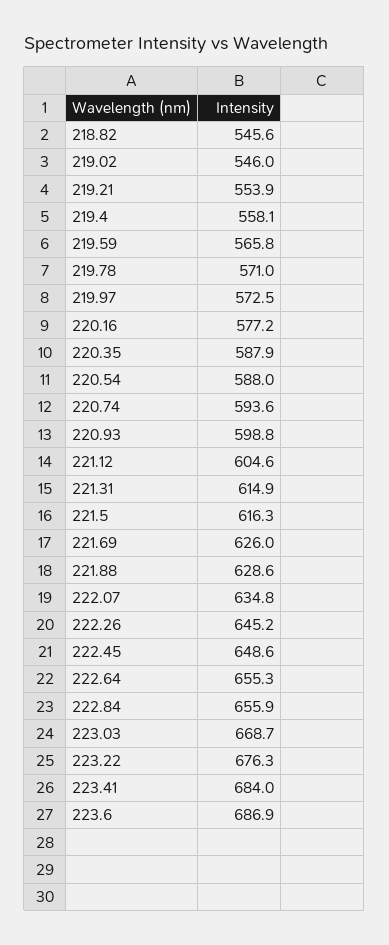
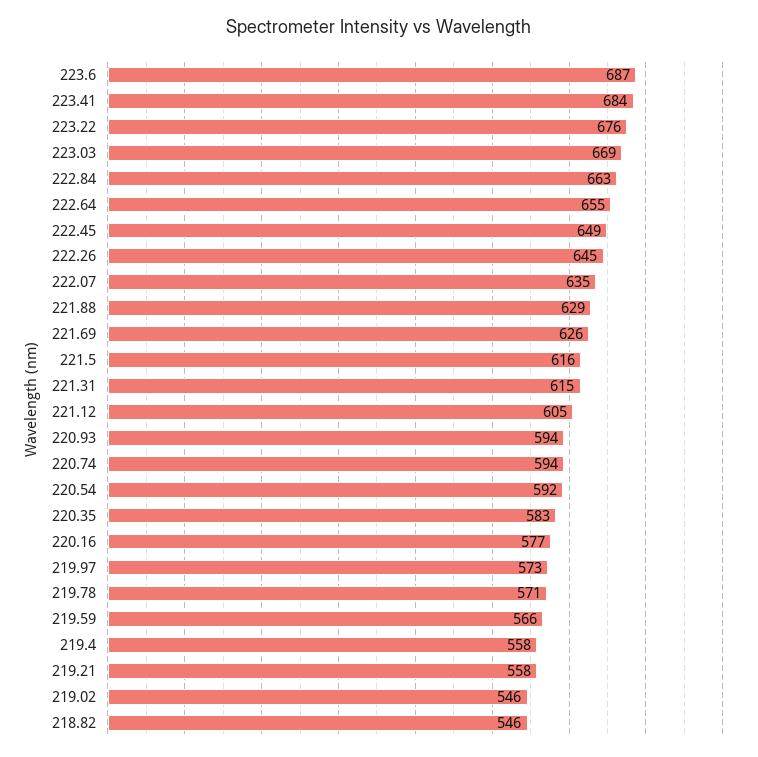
219.21: 553.9 -> 558
220.35: 587.9 -> 583
220.54: 588 -> 592
220.93: 598.8 -> 594
222.84: 655.9 -> 663

